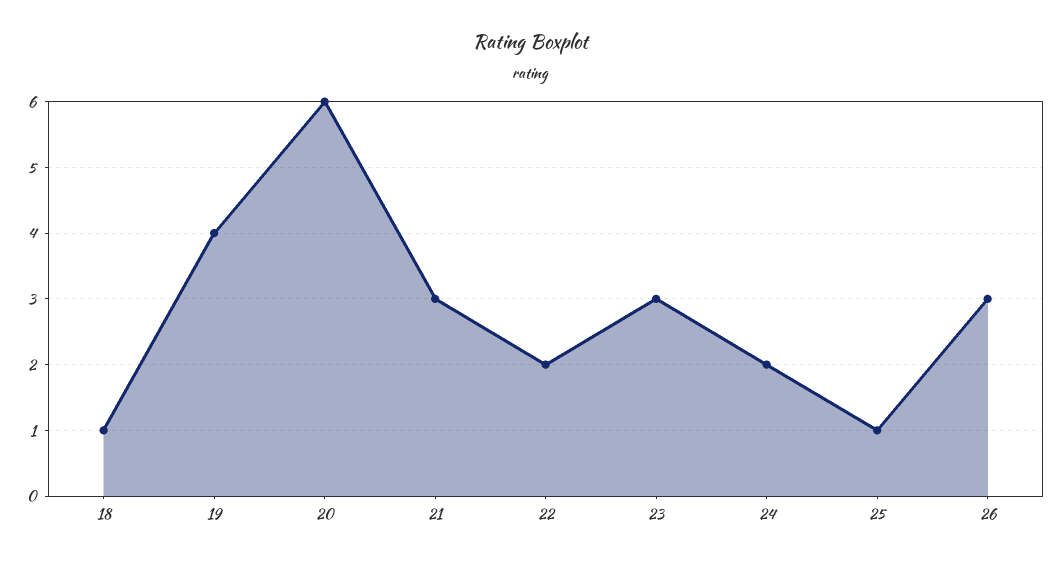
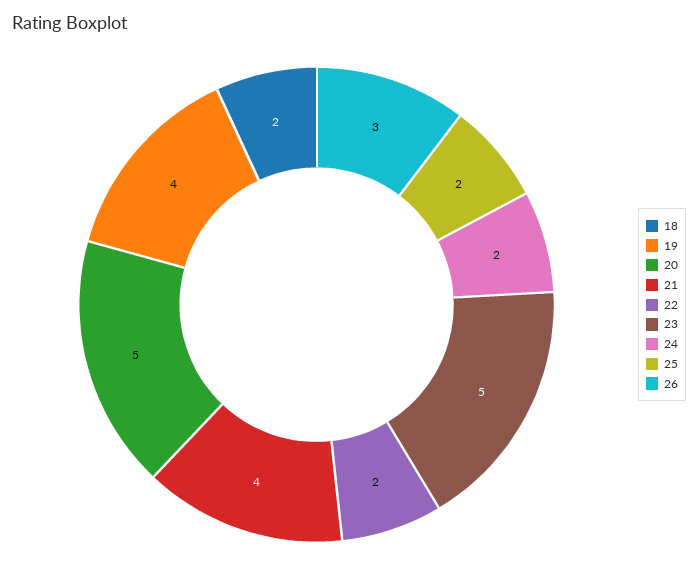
18: 1 -> 2
20: 6 -> 5
21: 3 -> 4
23: 3 -> 5
25: 1 -> 2

